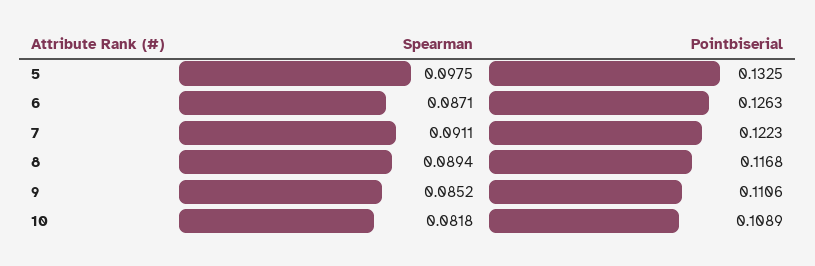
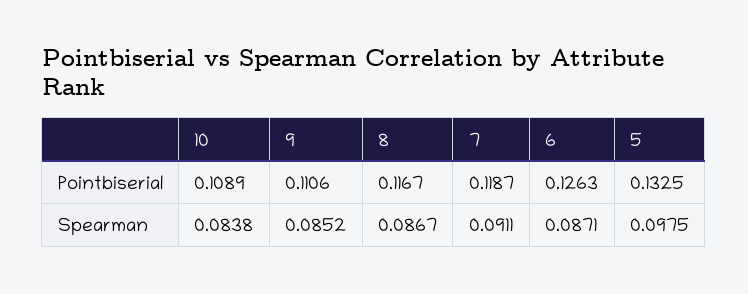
Pointbiserial, 7: 0.1223 -> 0.1187
Spearman, 8: 0.0894 -> 0.0867
Pointbiserial, 8: 0.1168 -> 0.1167
Spearman, 10: 0.0818 -> 0.0838

